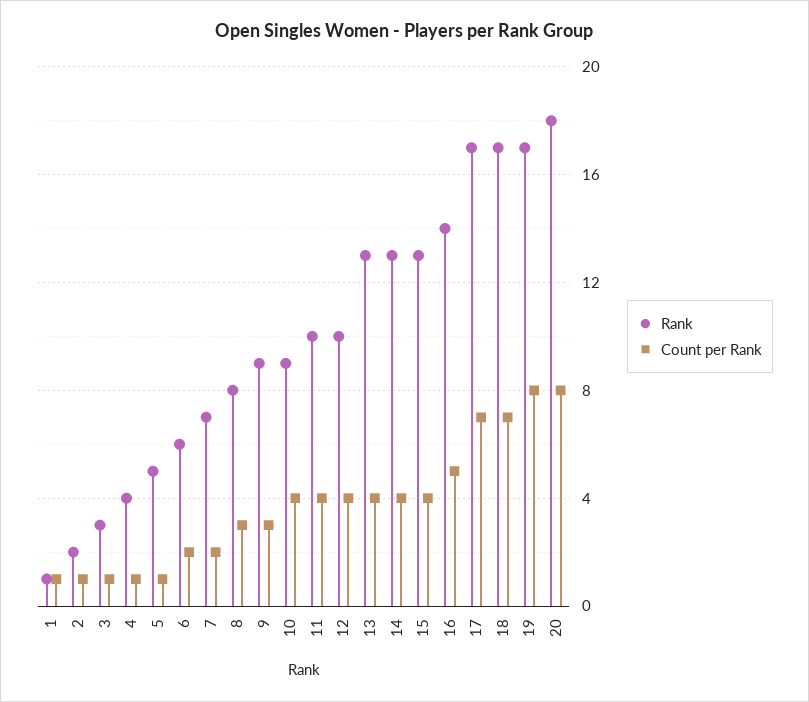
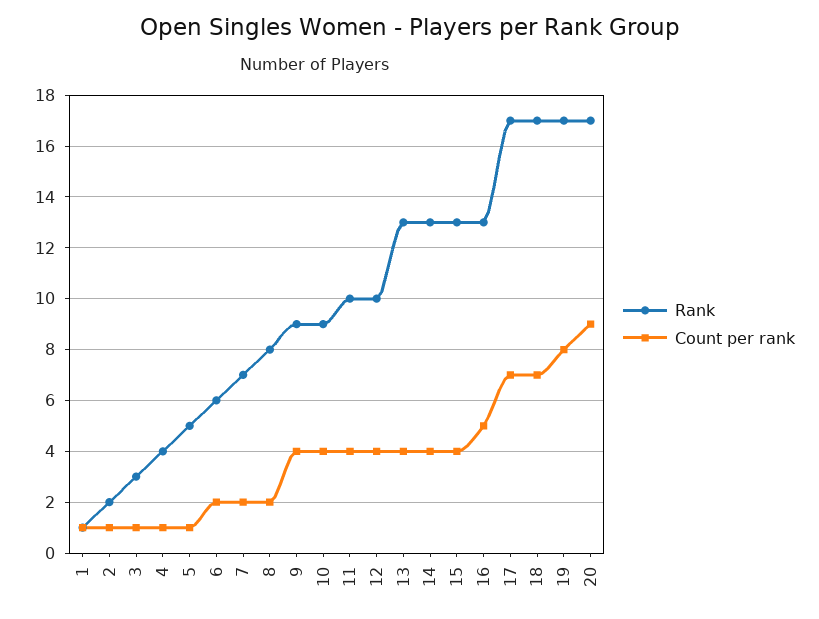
Count per Rank, 8: 3 -> 2
Count per Rank, 9: 3 -> 4
Rank, 16: 14 -> 13
Rank, 20: 18 -> 17
Count per Rank, 20: 8 -> 9

